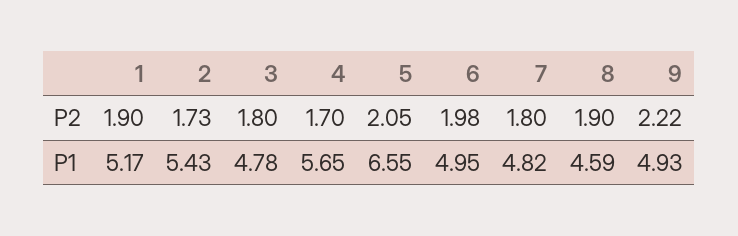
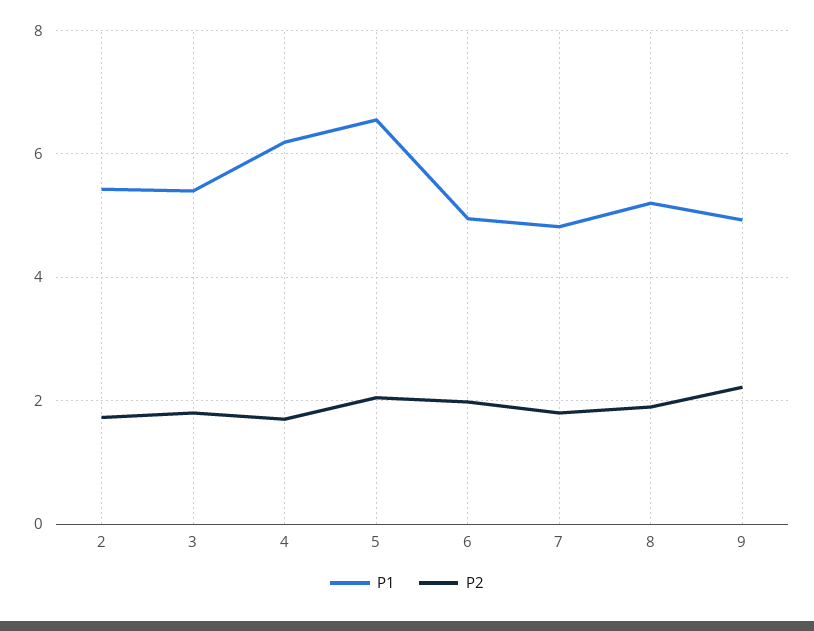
P2, 1: 1.9 -> none
P1, 1: 5.17 -> none
P1, 3: 4.78 -> 5.4
P1, 4: 5.65 -> 6.2
P1, 8: 4.59 -> 5.2

